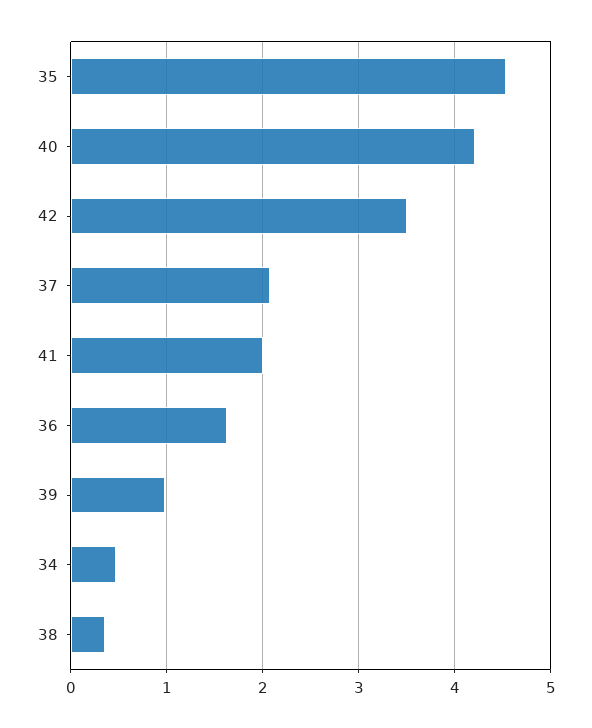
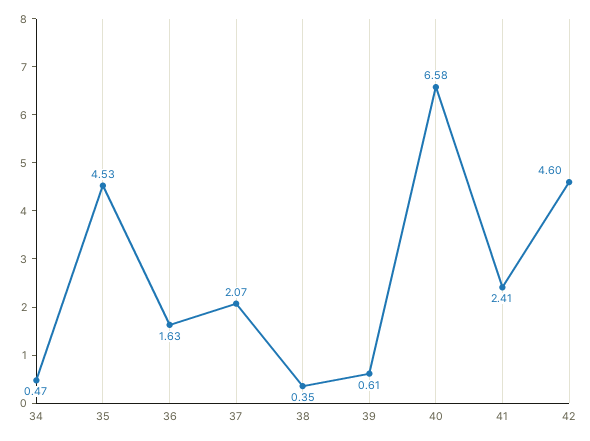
40: 4.2 -> 6.58
42: 3.5 -> 4.6
41: 2 -> 2.41
39: 1 -> 0.61

